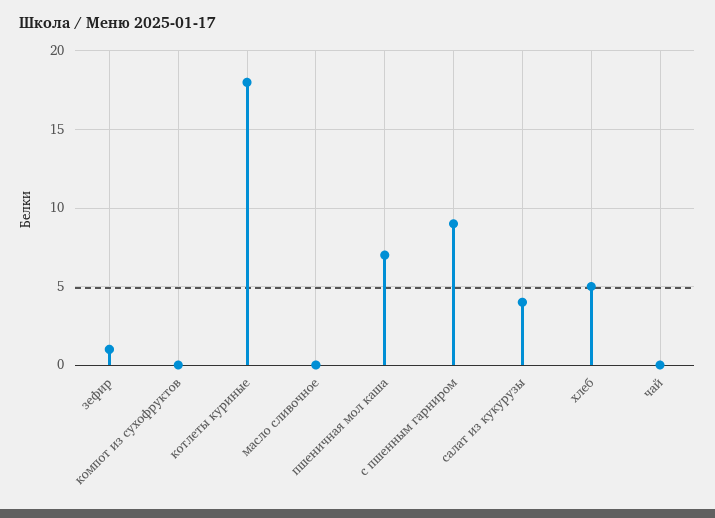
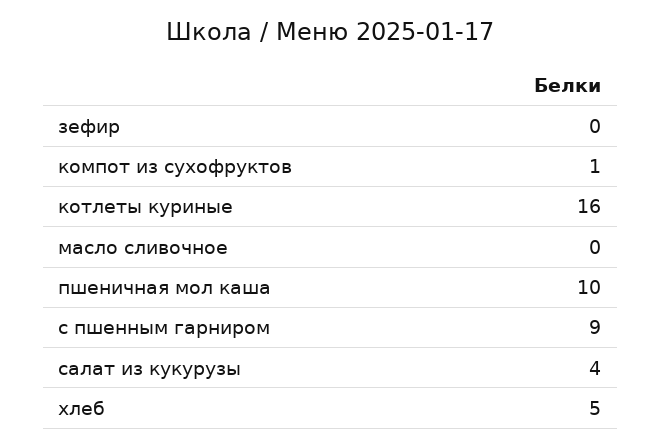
зефир: 1 -> 0
компот из сухофруктов: 0 -> 1
котлеты куриные: 18 -> 16
пшеничная мол каша: 7 -> 10
чай: 0 -> none

